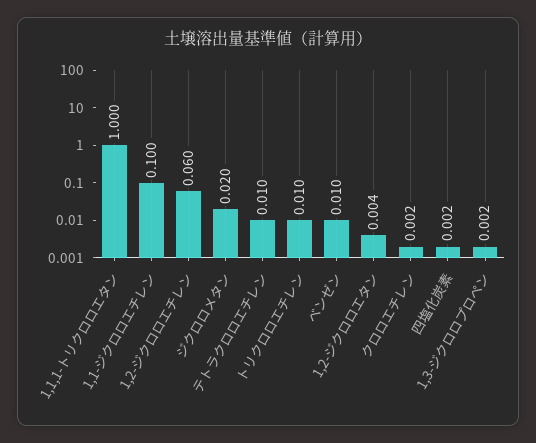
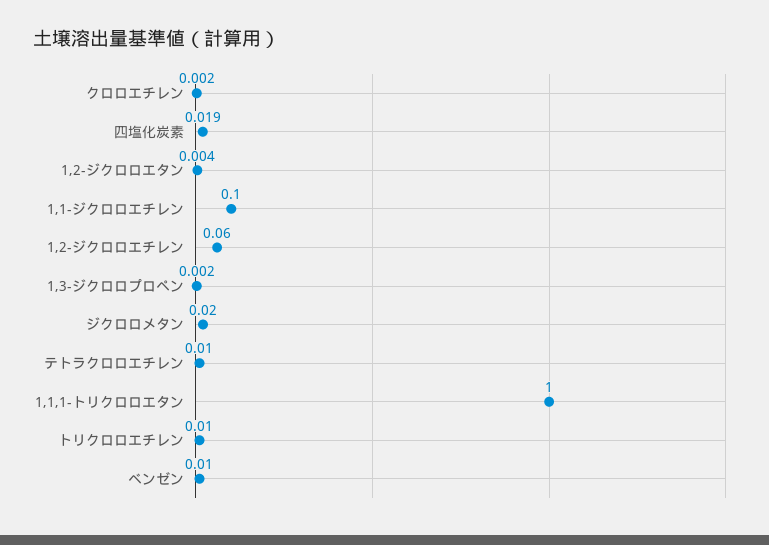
四塩化炭素: 0.002 -> 0.019

